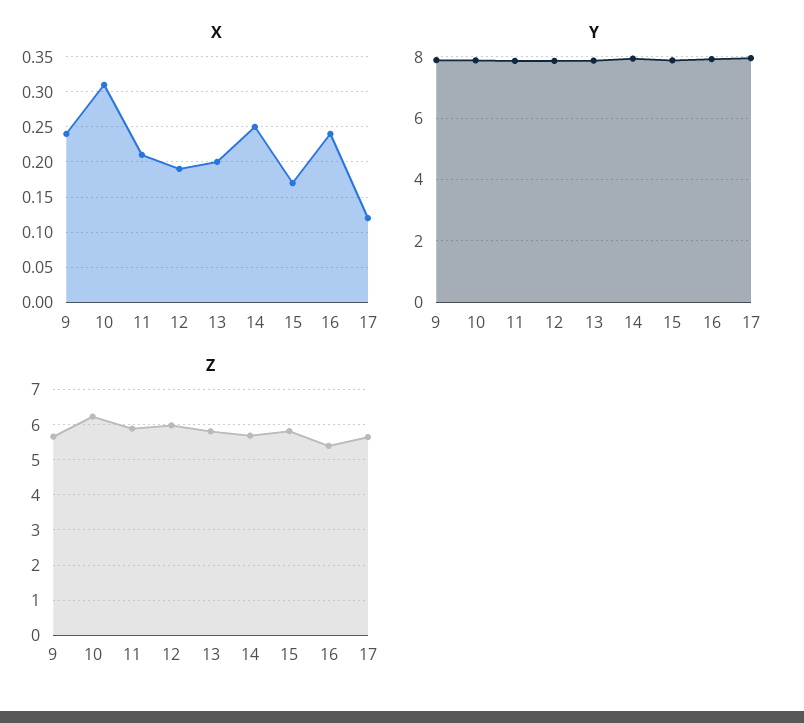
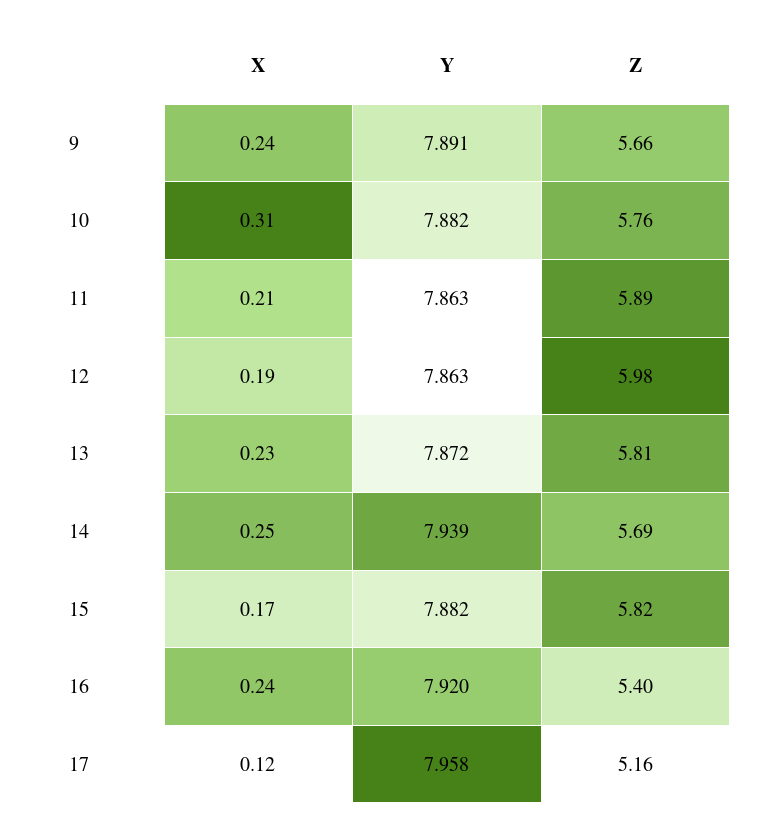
X, 13: 0.2 -> 0.23
Z, 10: 6.2 -> 5.76
Z, 17: 5.6 -> 5.16

